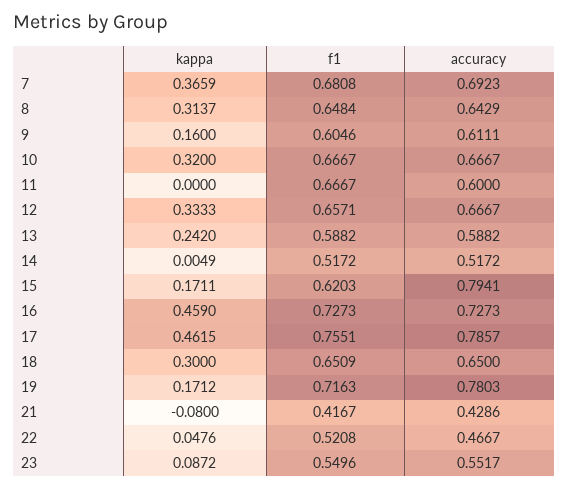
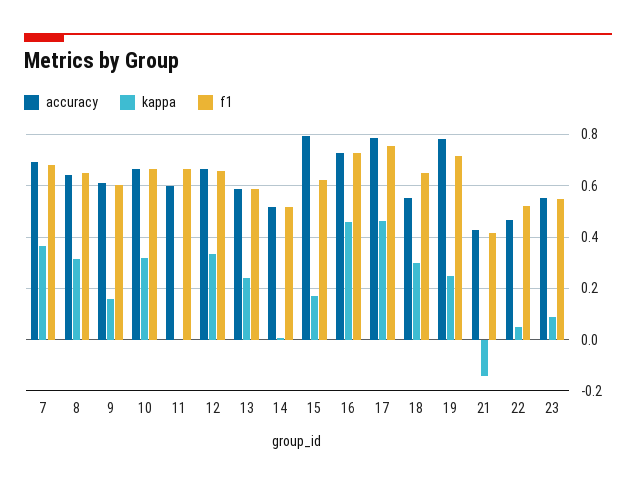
accuracy, 18: 0.65 -> 0.55
kappa, 19: 0.1712 -> 0.25
kappa, 21: -0.08 -> -0.15

